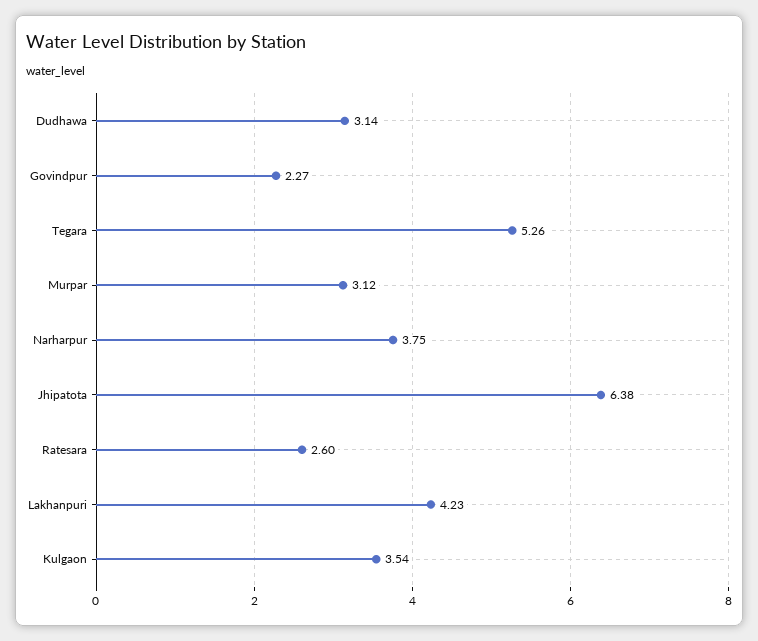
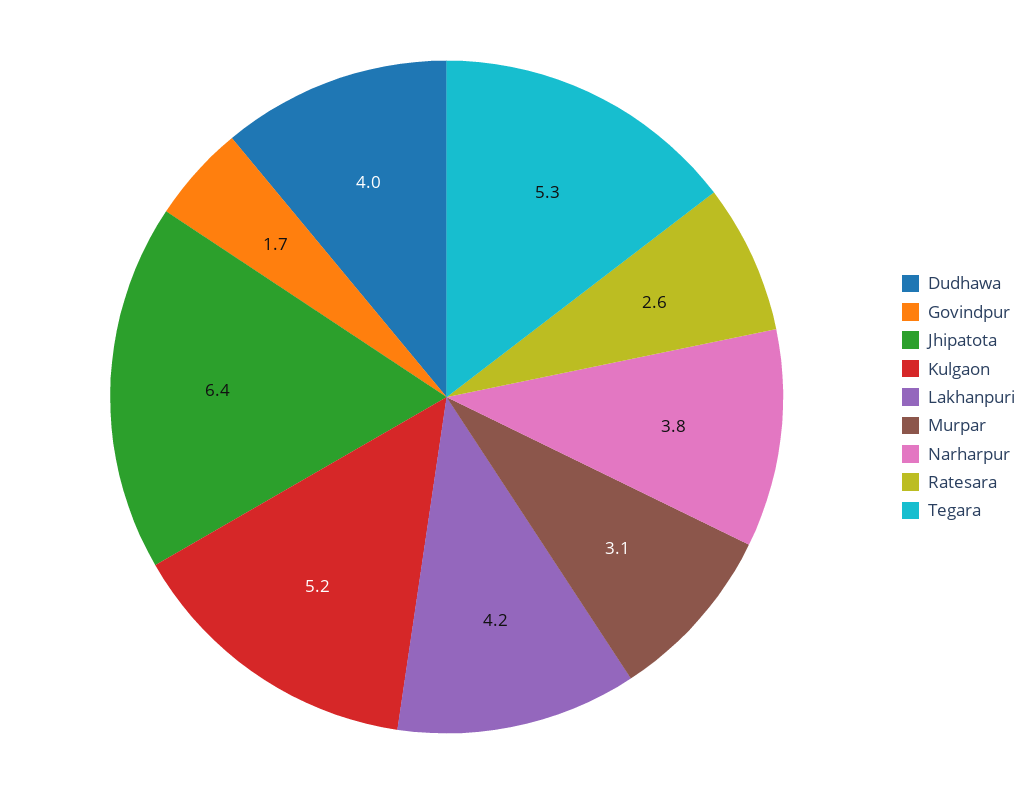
Dudhawa: 3.14 -> 4
Govindpur: 2.27 -> 1.7
Kulgaon: 3.54 -> 5.2

